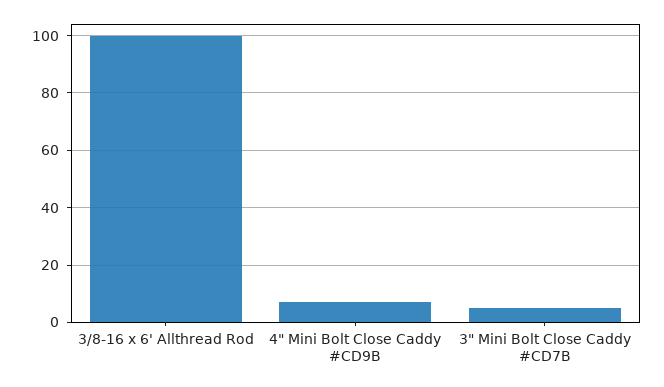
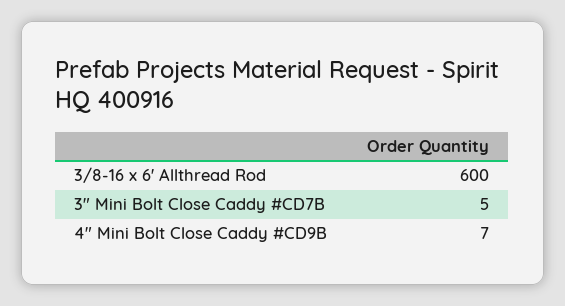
3/8-16 x 6' Allthread Rod: 100 -> 600

